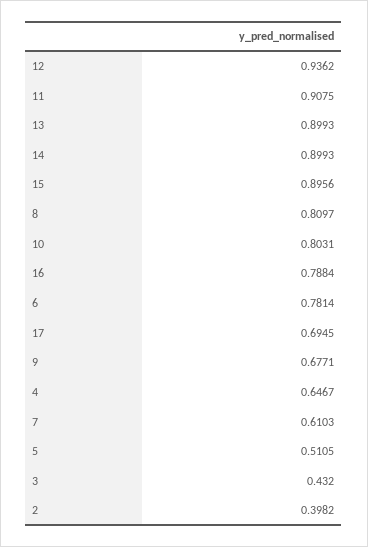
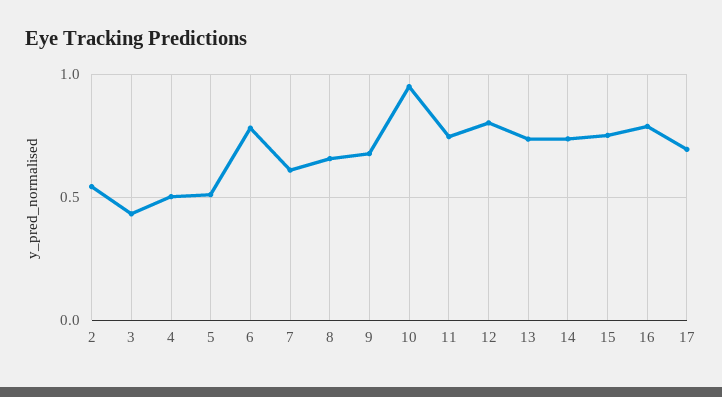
12: 0.9362 -> 0.8
11: 0.9075 -> 0.75
13: 0.8993 -> 0.75
14: 0.8993 -> 0.75
15: 0.8956 -> 0.75
8: 0.8097 -> 0.65
10: 0.8031 -> 0.95
4: 0.6467 -> 0.5
2: 0.3982 -> 0.55

